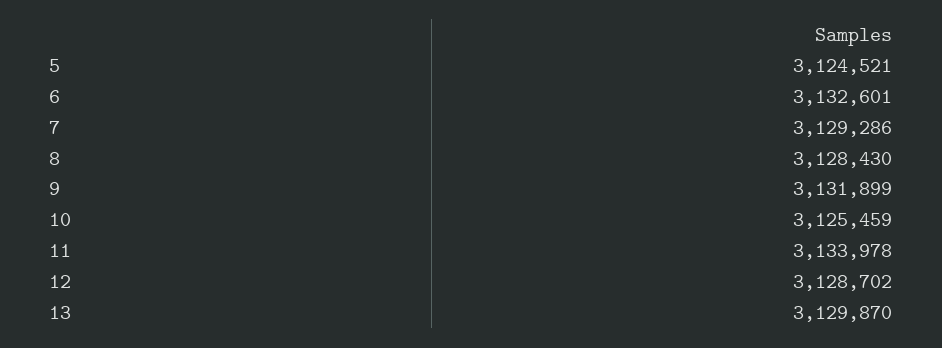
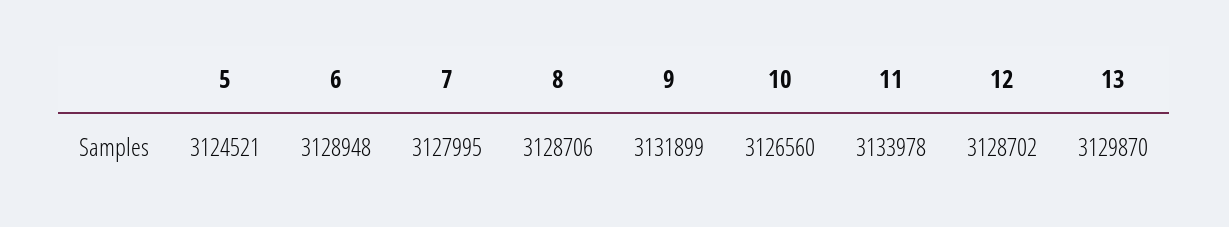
6: 3132601 -> 3128948
7: 3129286 -> 3127995
8: 3128430 -> 3128706
10: 3125459 -> 3126560

